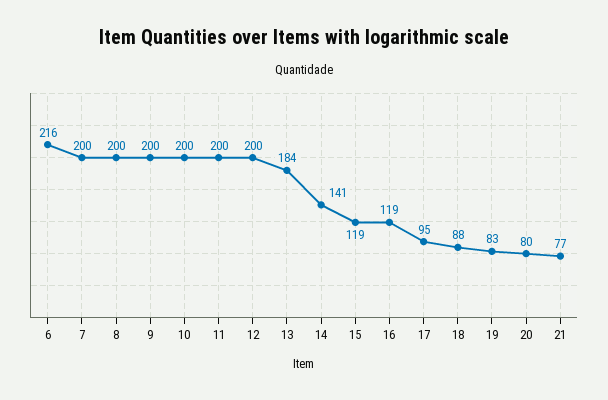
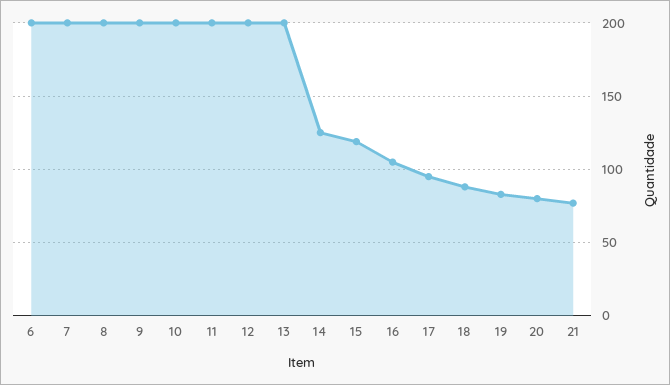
6: 216 -> 200
13: 184 -> 200
14: 141 -> 125
16: 119 -> 105

